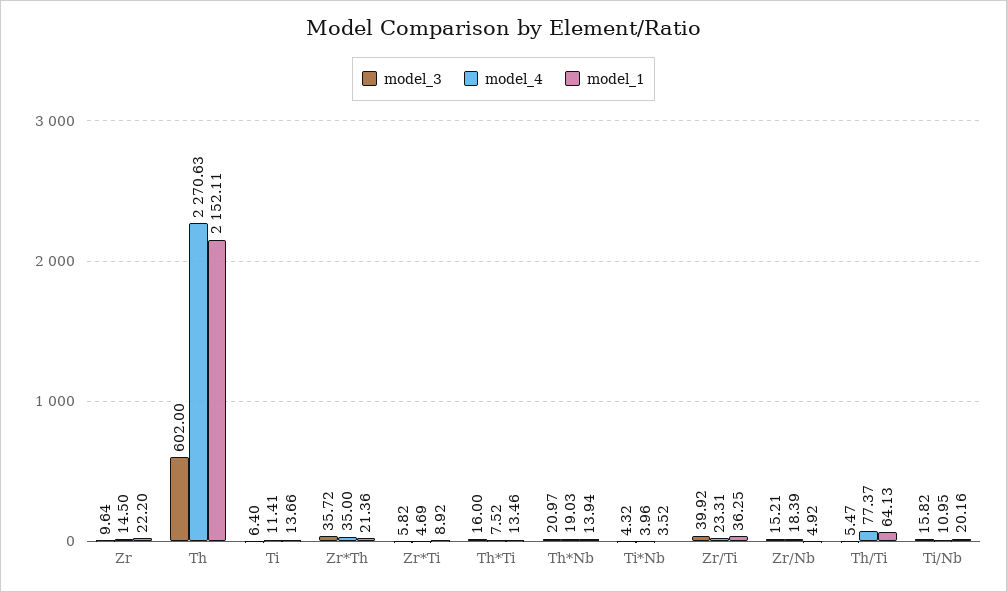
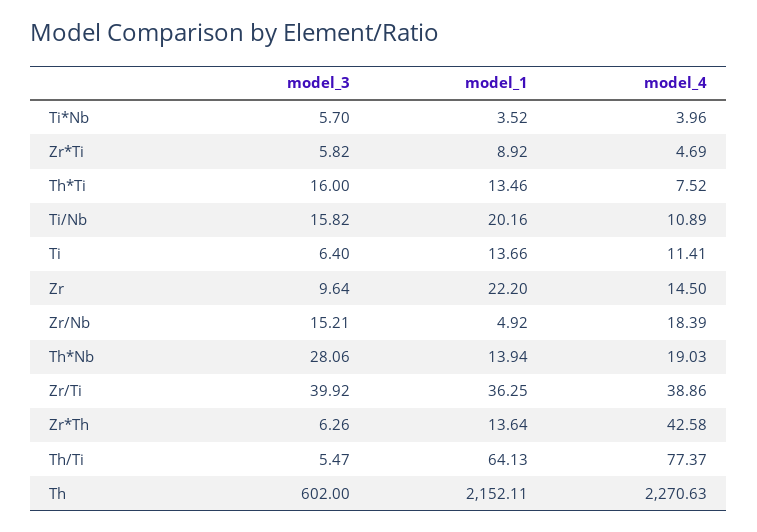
model_3, Zr*Th: 35.72 -> 6.26
model_4, Zr*Th: 35 -> 42.58
model_1, Zr*Th: 21.36 -> 13.64
model_3, Th*Nb: 20.97 -> 28.06
model_3, Ti*Nb: 4.32 -> 5.7
model_4, Zr/Ti: 23.31 -> 38.86
model_4, Ti/Nb: 10.95 -> 10.89

